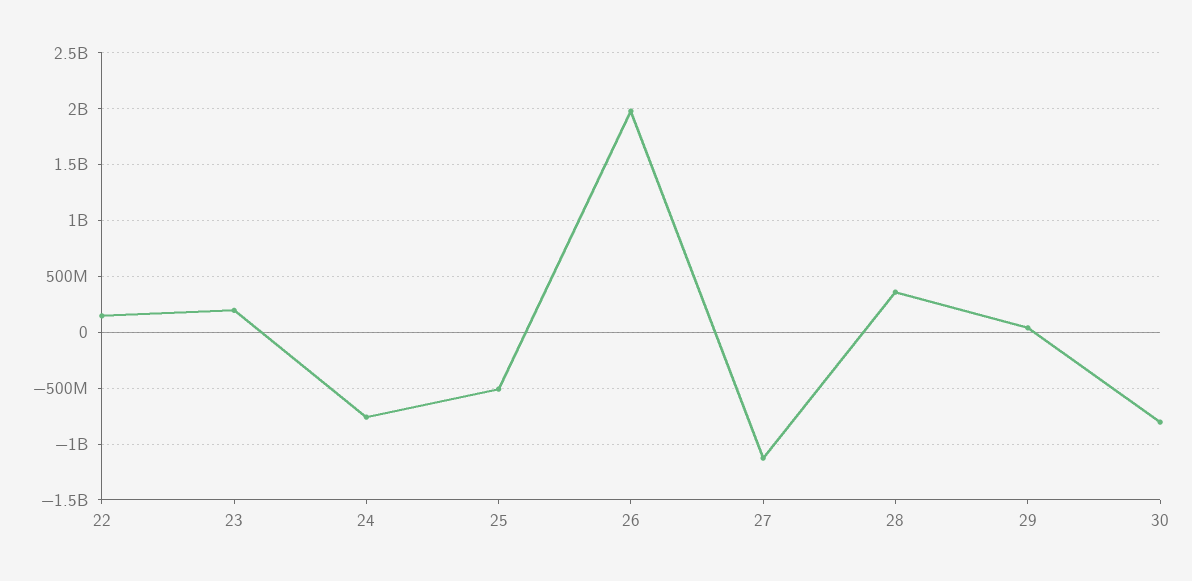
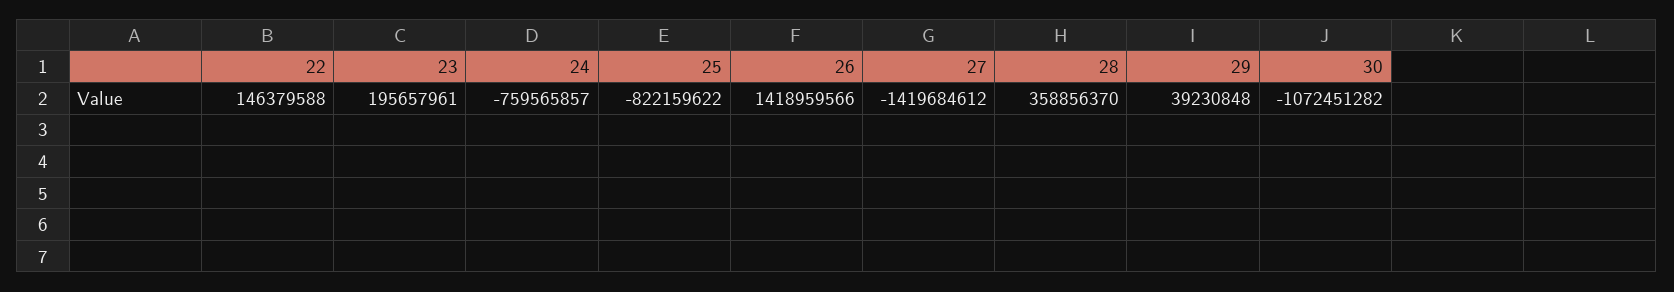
25: -500000000 -> -822159622
26: 2000000000 -> 1418959566
27: -1100000000 -> -1419684612
30: -800000000 -> -1072451282

